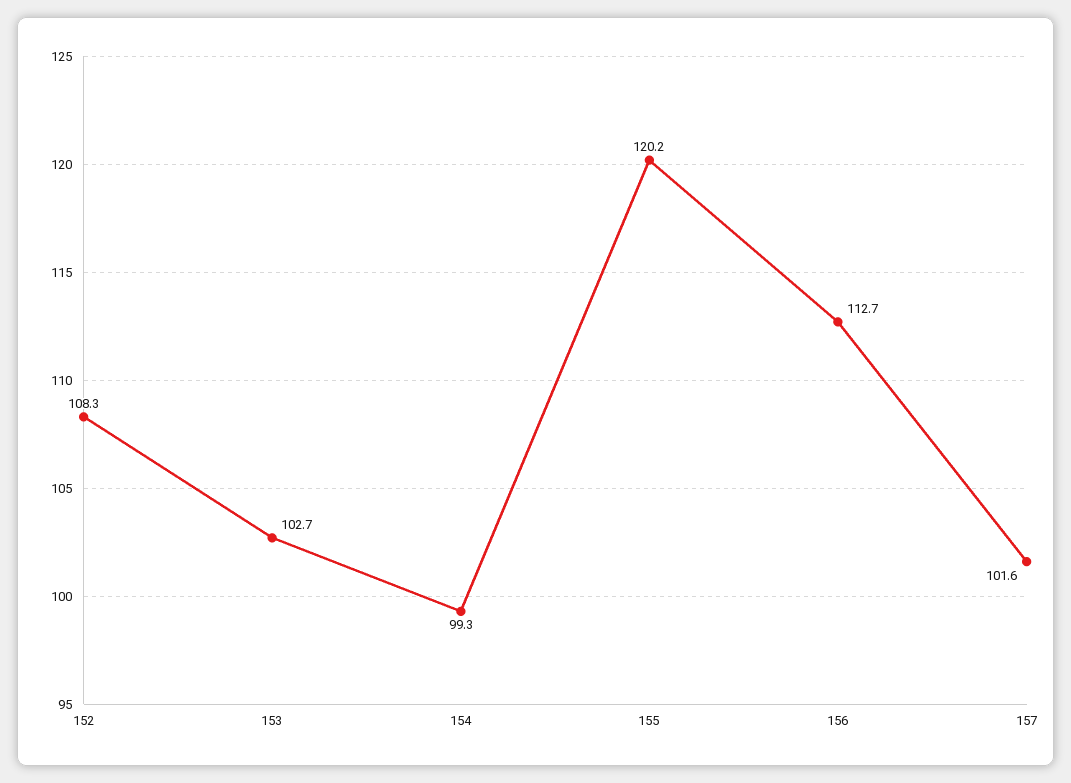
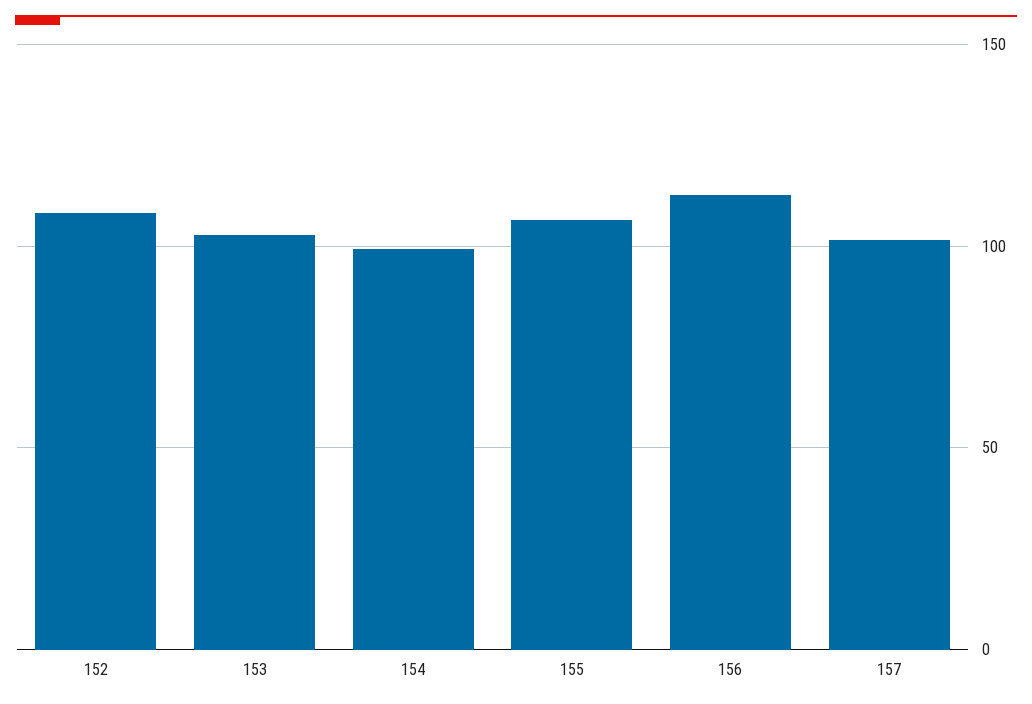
155: 120.2 -> 105

